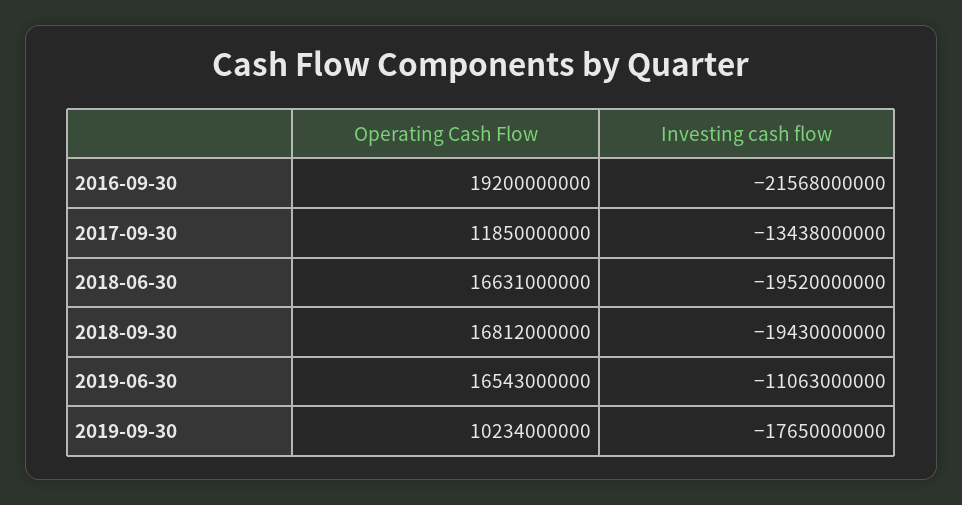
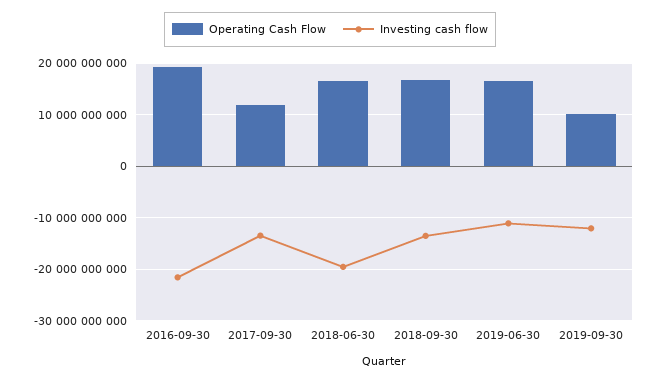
Investing cash flow, 2018-09-30: -19430000000 -> -14000000000
Investing cash flow, 2019-09-30: -17650000000 -> -12000000000

